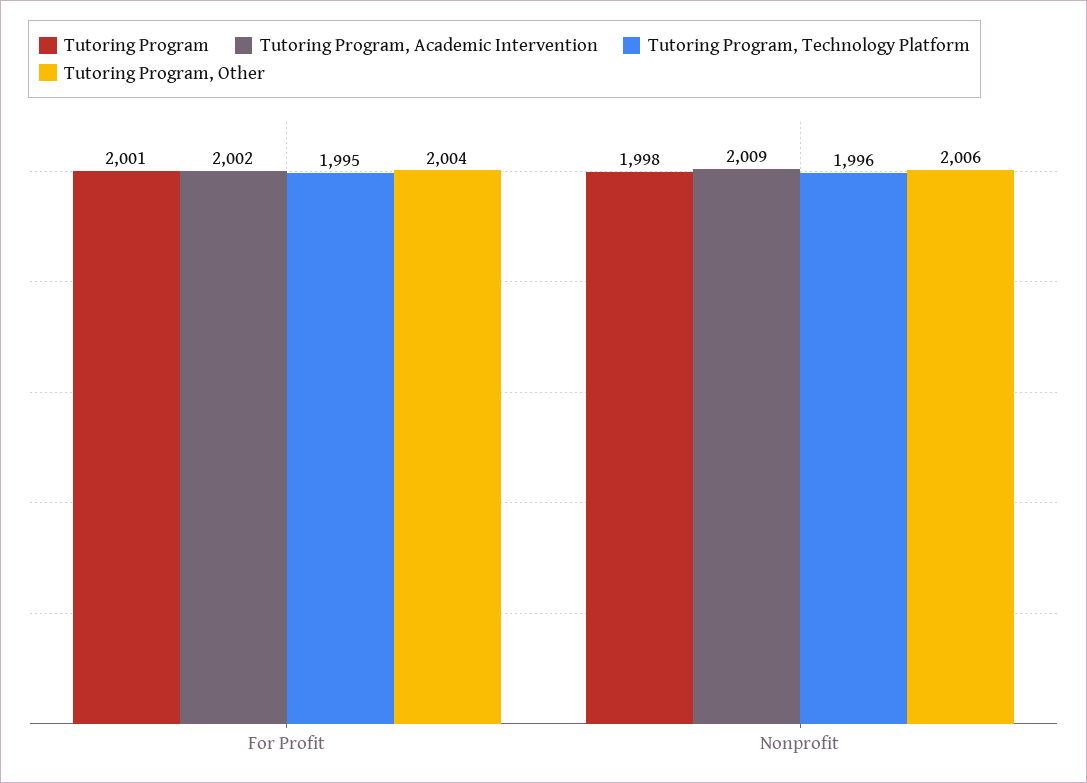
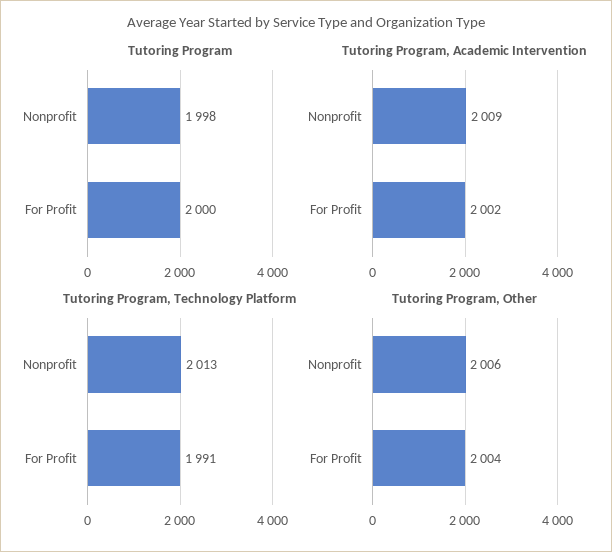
Tutoring Program, For Profit: 2001 -> 2000
Tutoring Program, Technology Platform, For Profit: 1995 -> 1991
Tutoring Program, Technology Platform, Nonprofit: 1996 -> 2013

